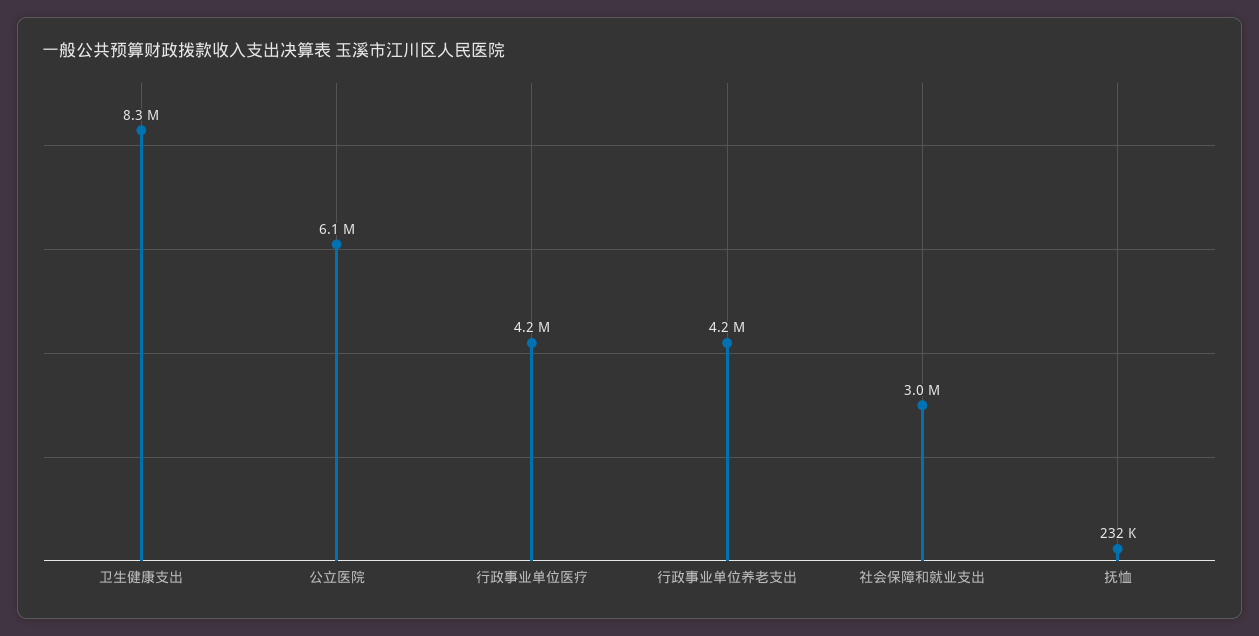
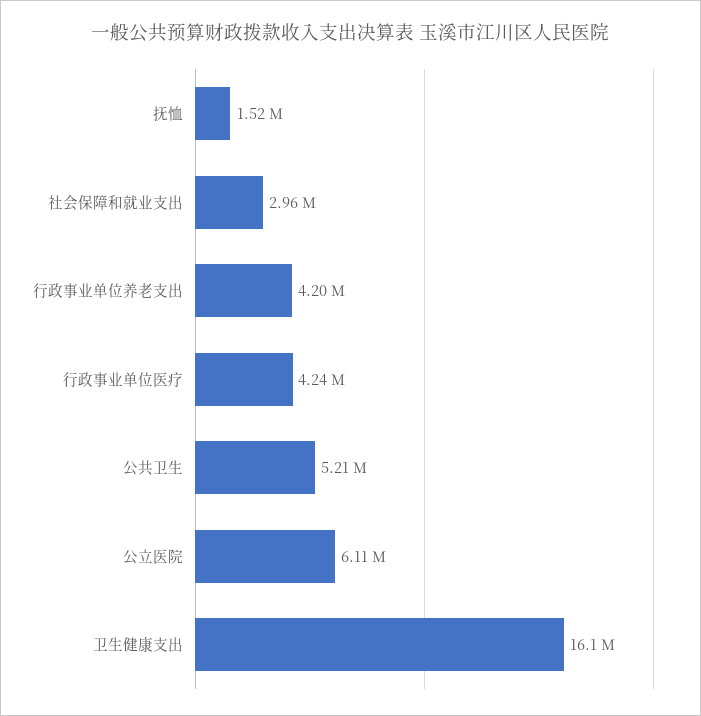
卫生健康支出: 8300000 -> 16100000
抚恤: 232000 -> 1520000
公共卫生: none -> 5210000

